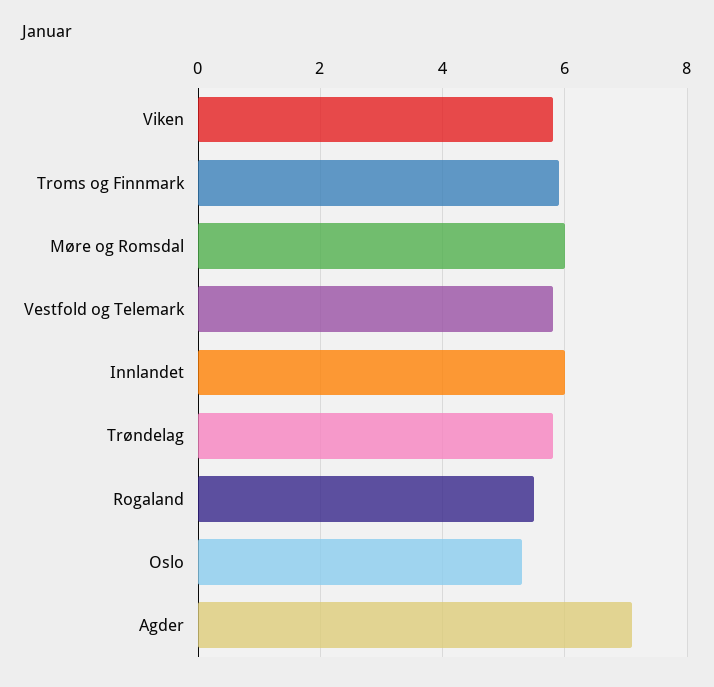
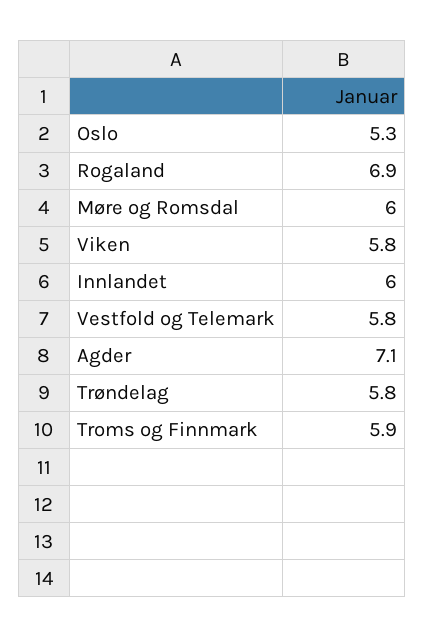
Rogaland: 5.5 -> 6.9

